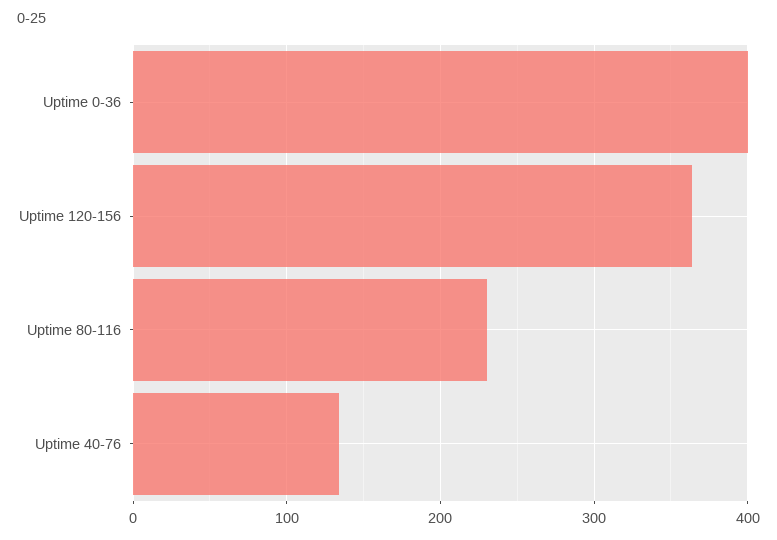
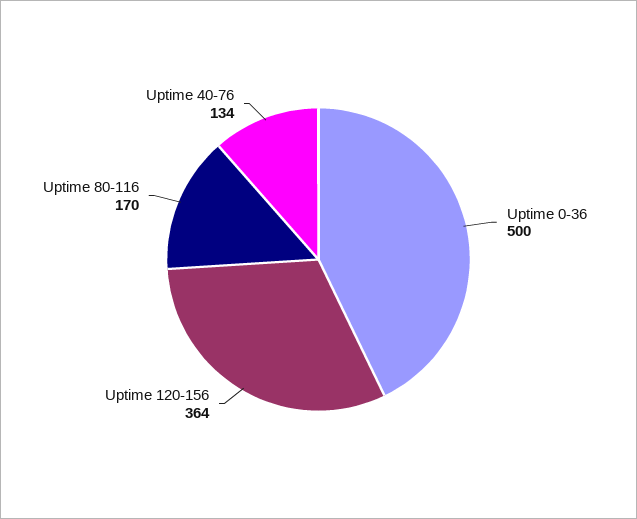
Uptime 0-36: 400 -> 500
Uptime 80-116: 230 -> 170

